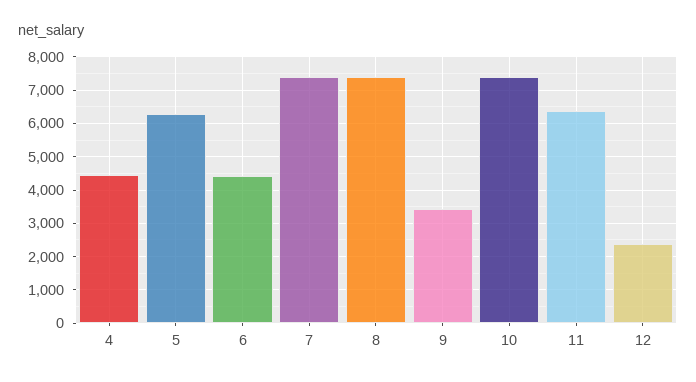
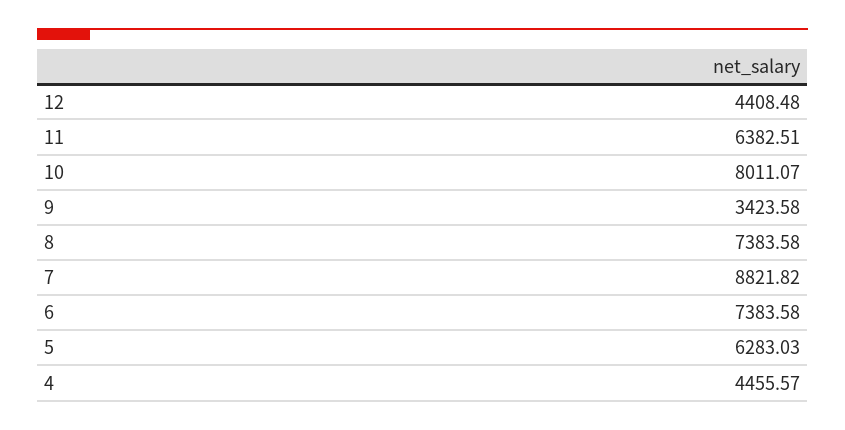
6: 4400 -> 7383.58
7: 7400 -> 8821.82
10: 7400 -> 8011.07
12: 2400 -> 4408.48

